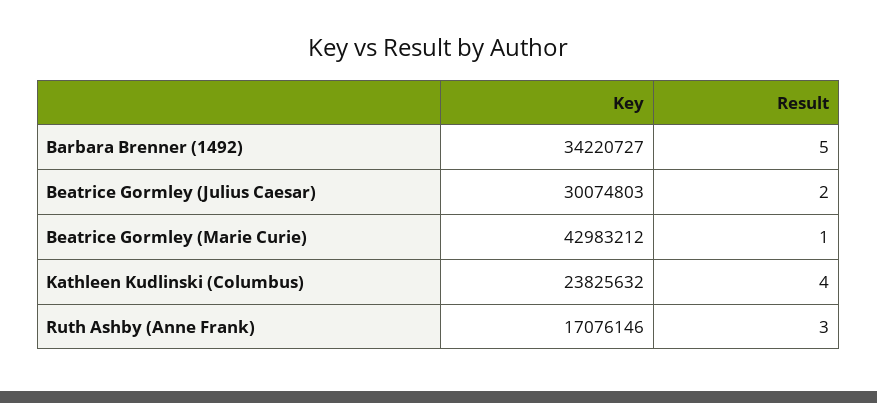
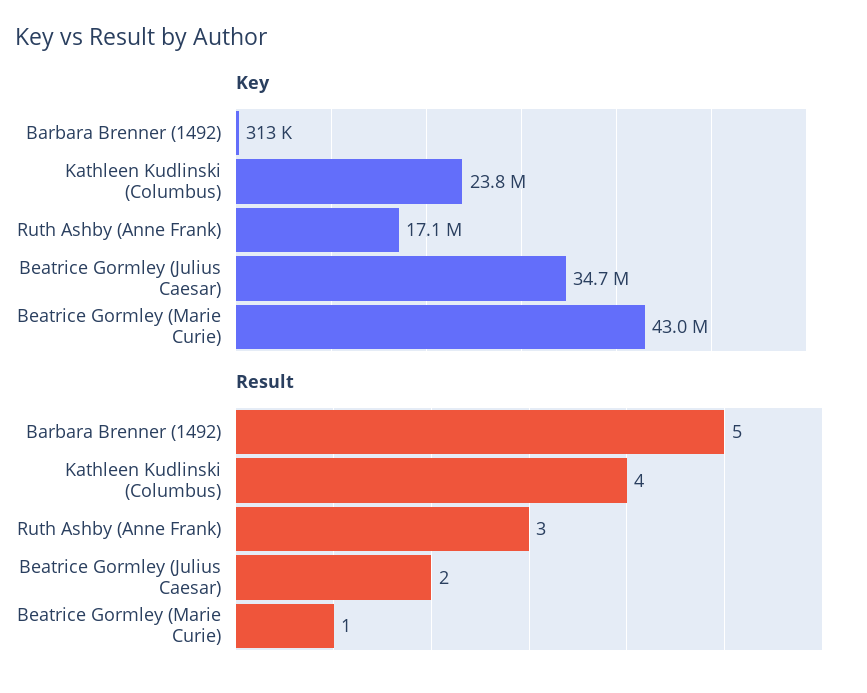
Key, Barbara Brenner (1492): 34220727 -> 313000
Key, Beatrice Gormley (Julius Caesar): 30074803 -> 34700000

